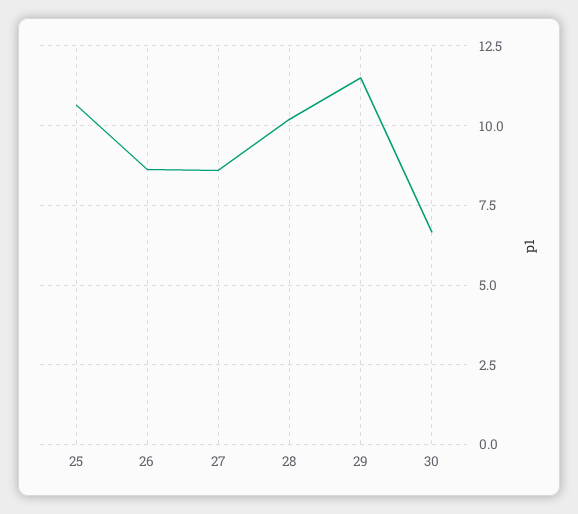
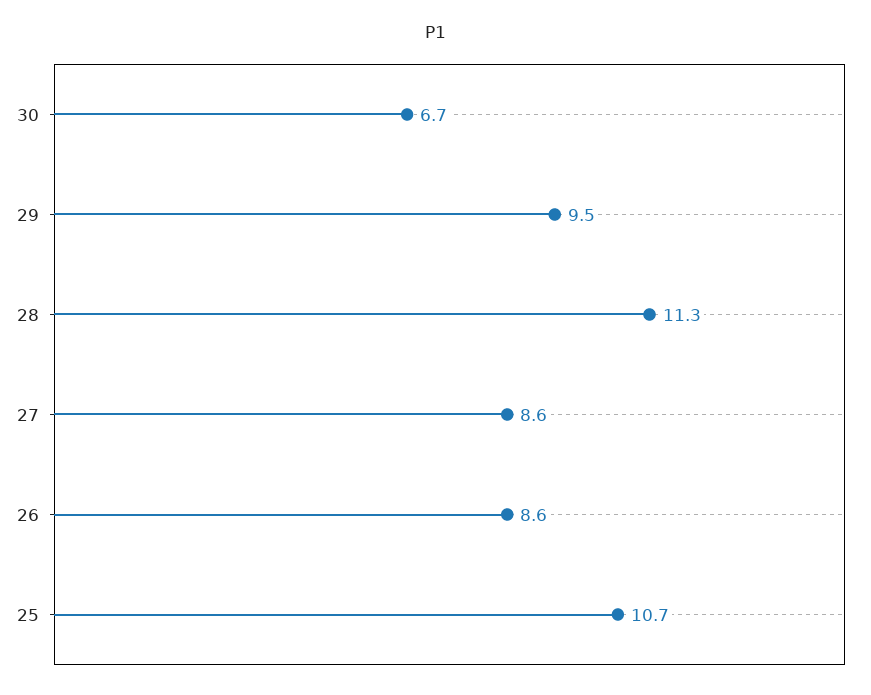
28: 10.25 -> 11.3
29: 11.5 -> 9.5

